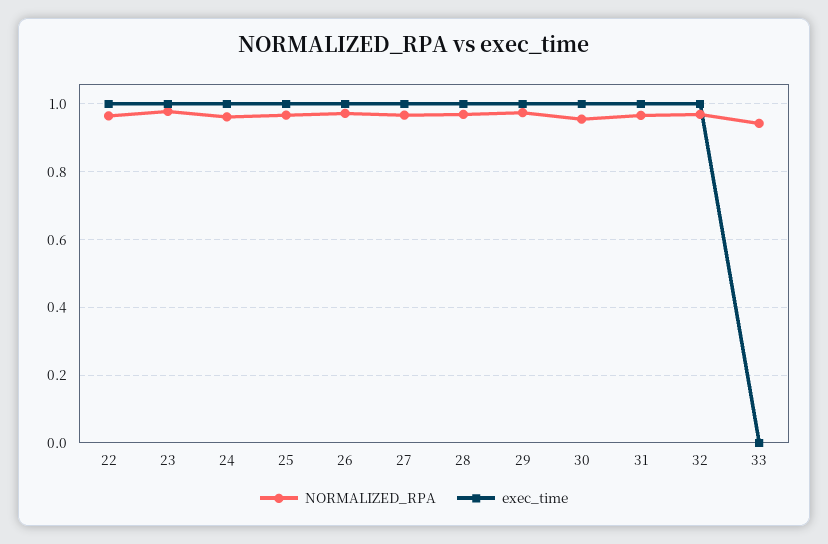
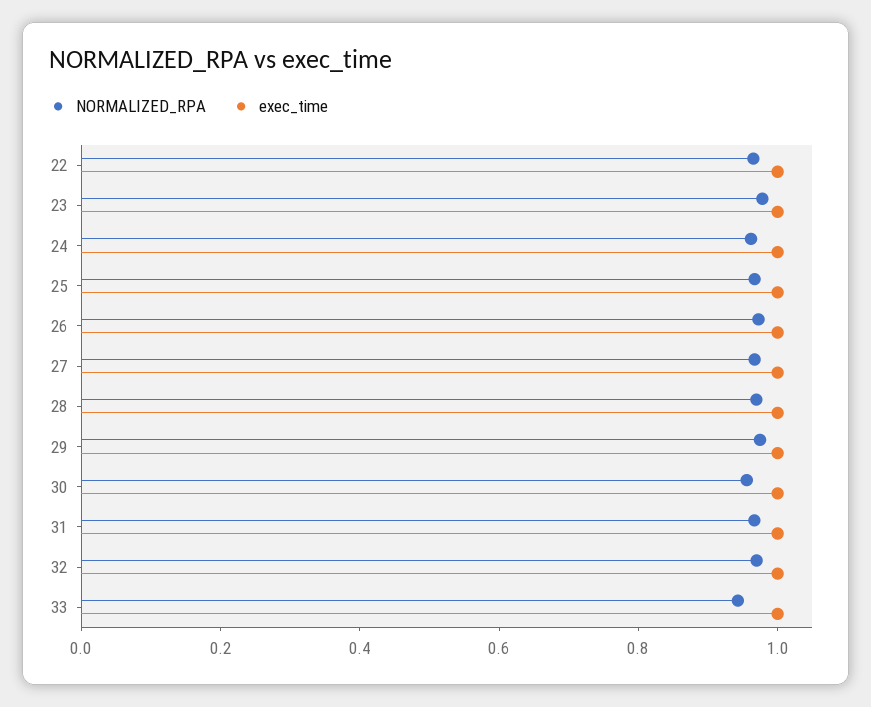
exec_time, 33: 0 -> 1

